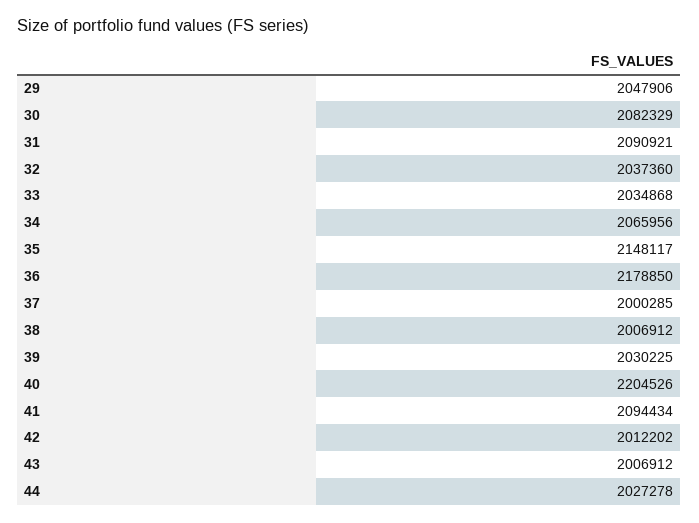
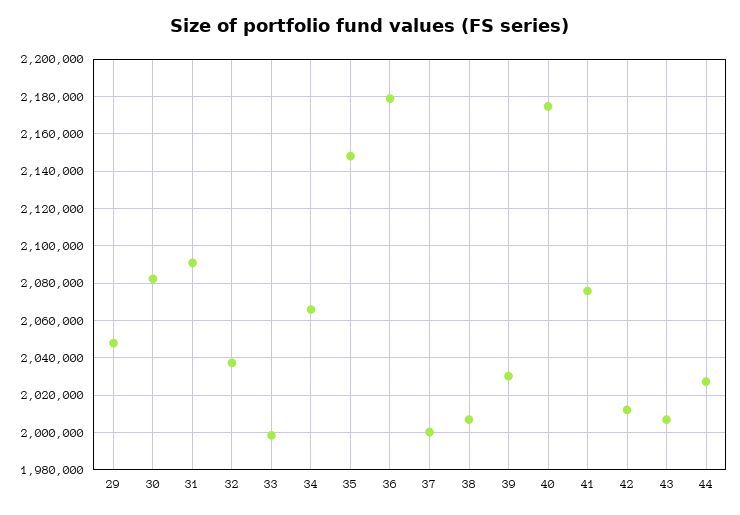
33: 2034868 -> 2000000
40: 2204526 -> 2175000
41: 2094434 -> 2075000

